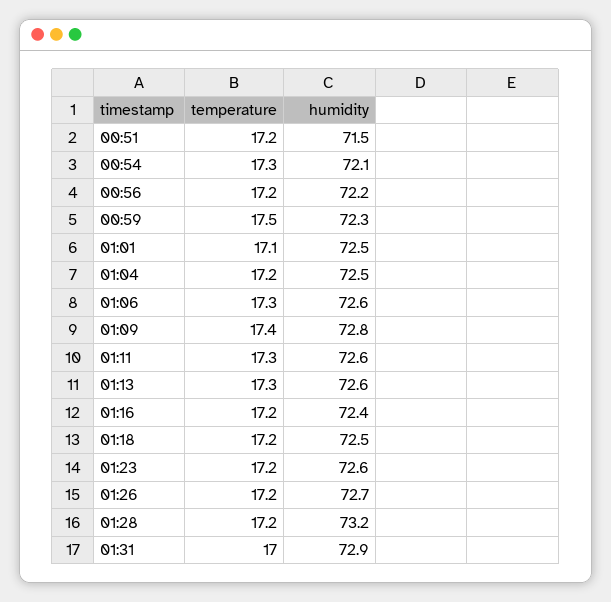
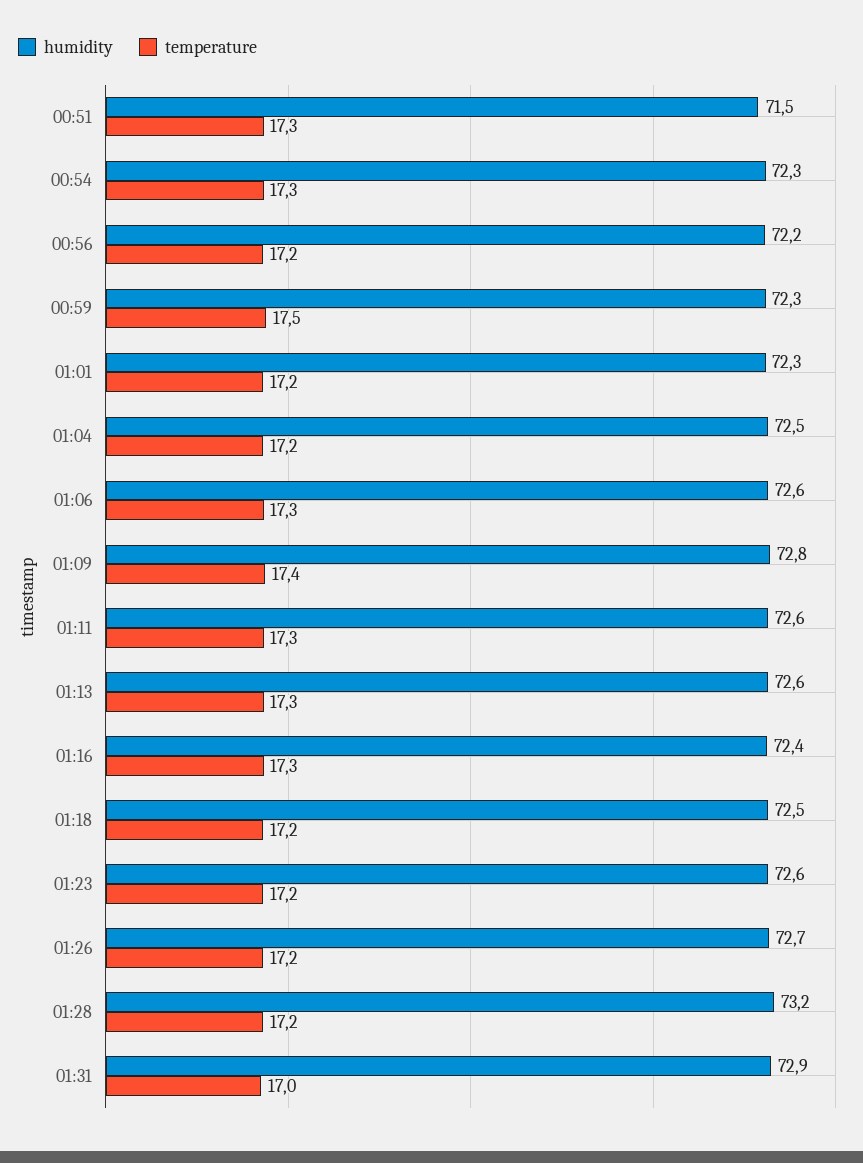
temperature, 00:51: 17.2 -> 17.3
humidity, 00:54: 72.1 -> 72.3
temperature, 01:01: 17.1 -> 17.2
humidity, 01:01: 72.5 -> 72.3
temperature, 01:16: 17.2 -> 17.3

